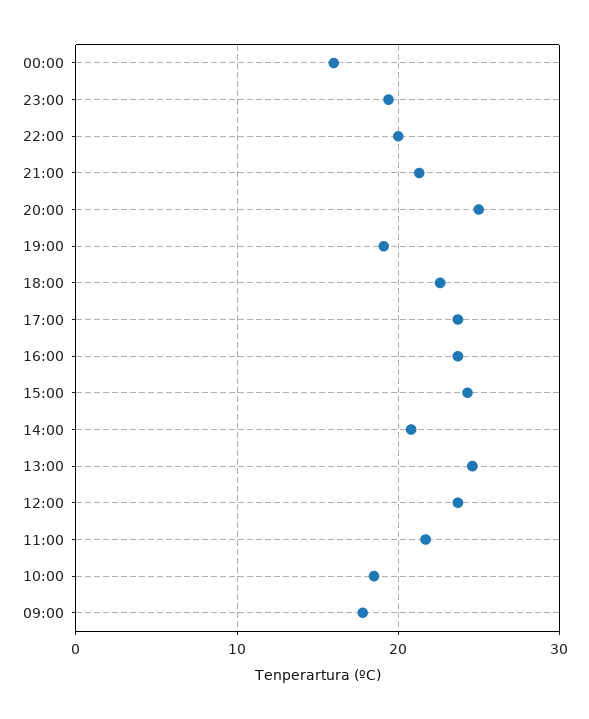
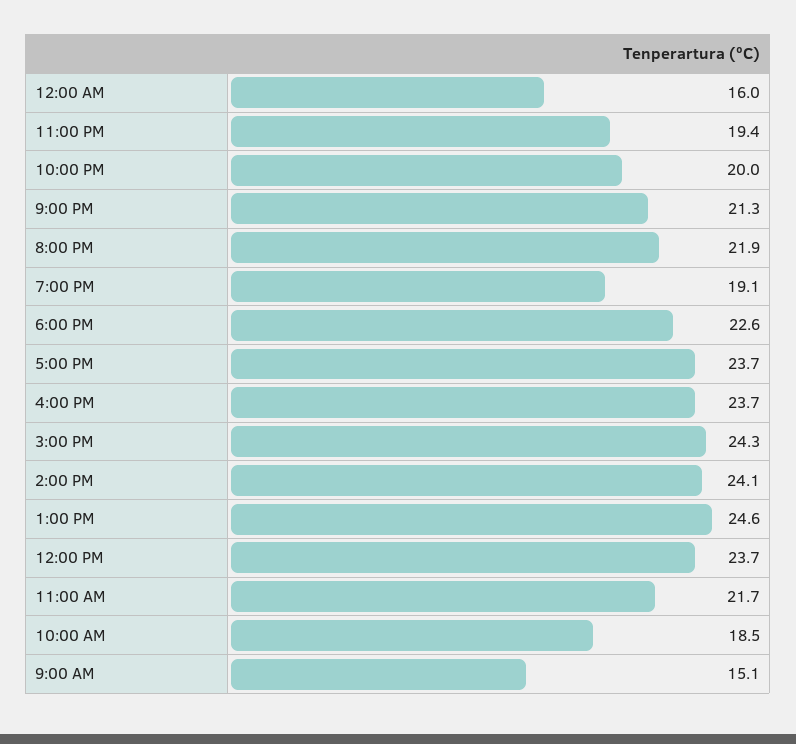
20:00: 25 -> 21.9
14:00: 21 -> 24.1
09:00: 18 -> 15.1

